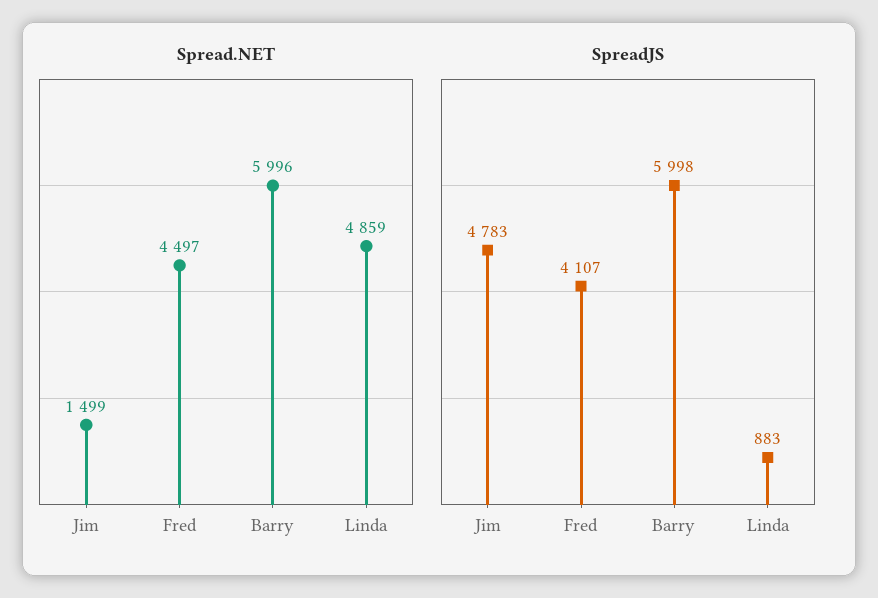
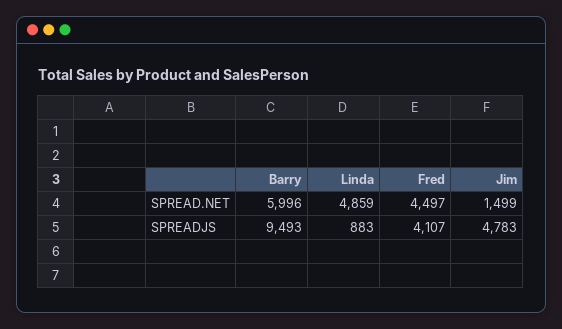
SpreadJS, Barry: 5998 -> 9493

